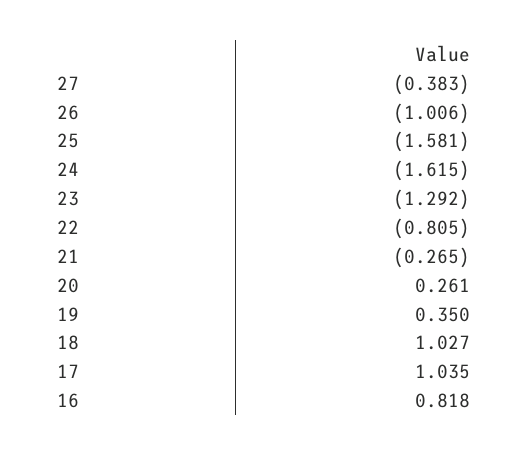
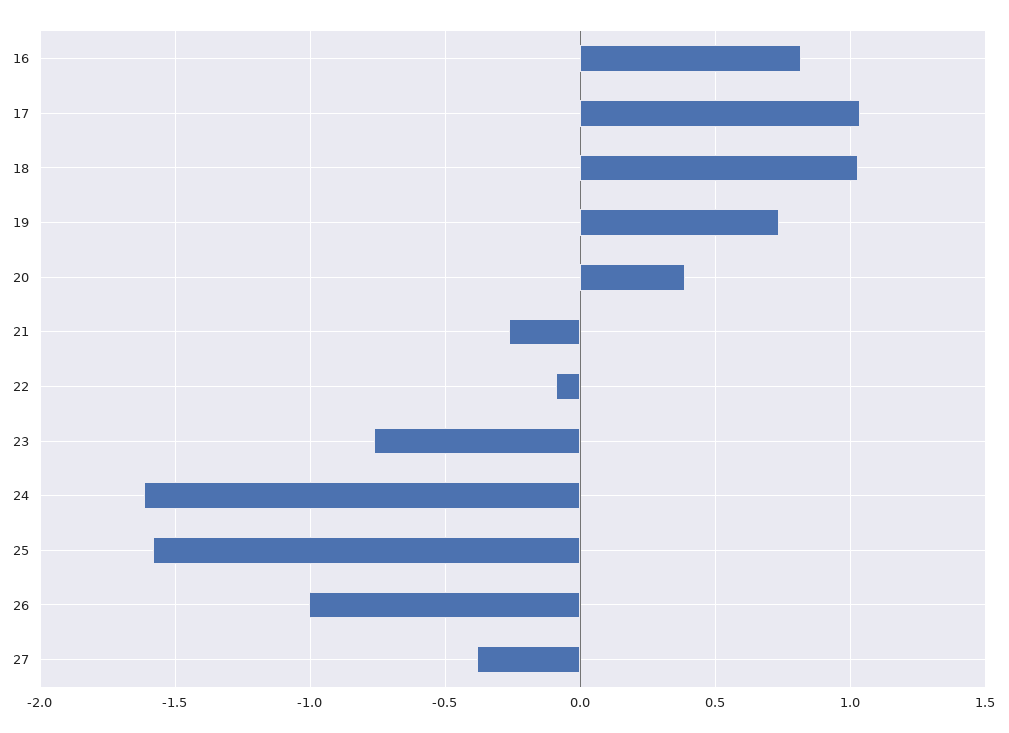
23: -1.292 -> -0.75
22: -0.805 -> -0.1
20: 0.261 -> 0.4
19: 0.35 -> 0.75

